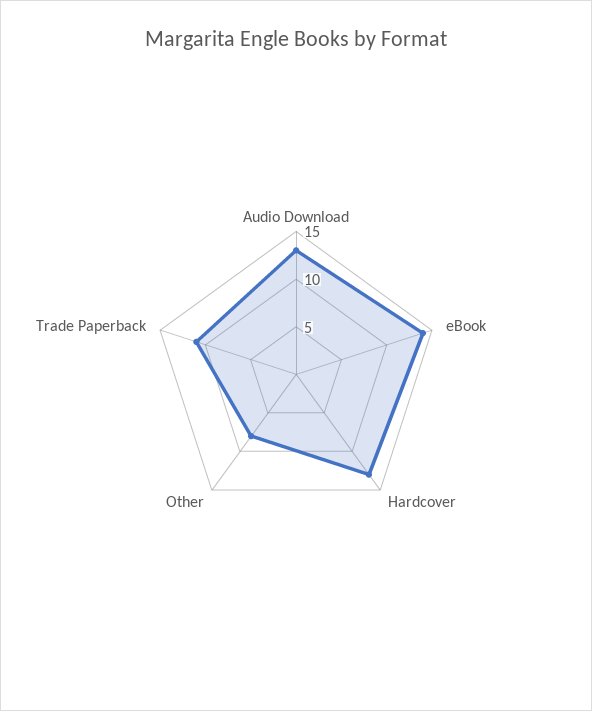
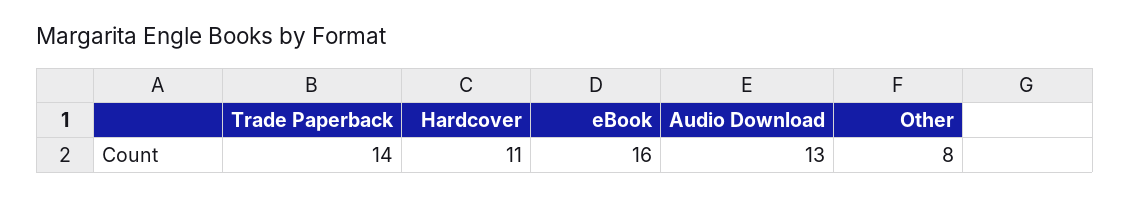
eBook: 14 -> 16
Hardcover: 13 -> 11
Trade Paperback: 11 -> 14

